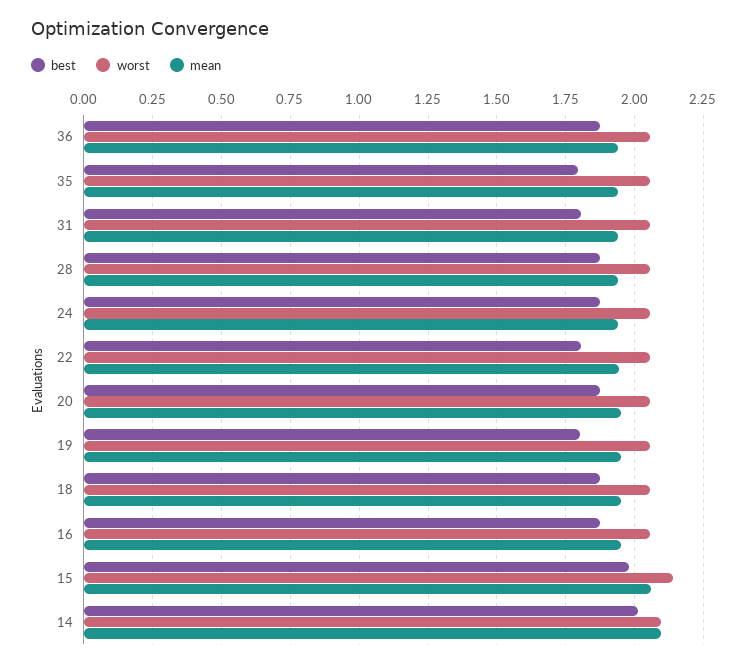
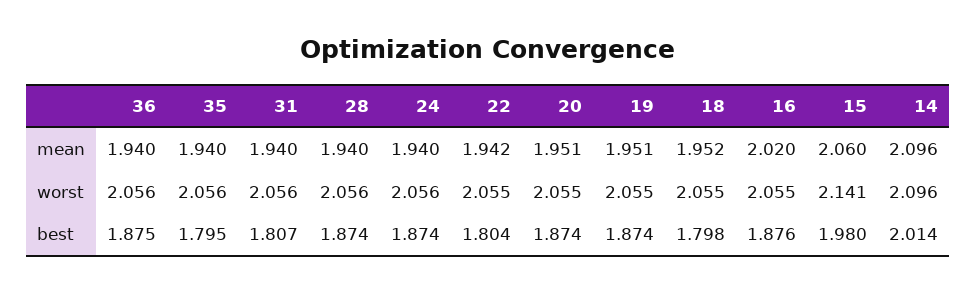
best, 19: 1.8 -> 1.874
best, 18: 1.875 -> 1.798
mean, 16: 1.95 -> 2.02

